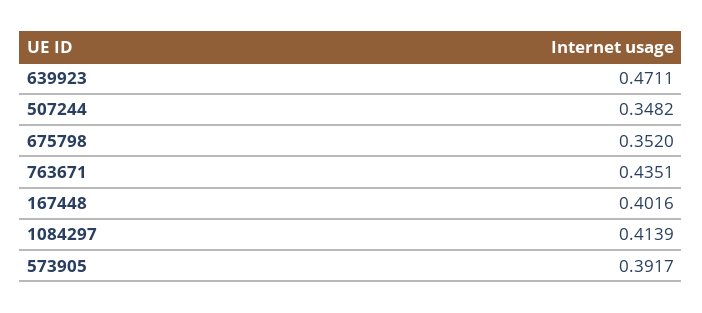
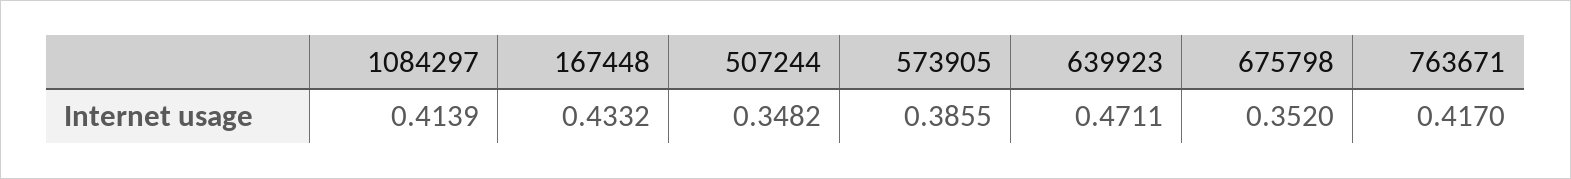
763671: 0.4351 -> 0.417
167448: 0.4016 -> 0.4332
573905: 0.3917 -> 0.3855

